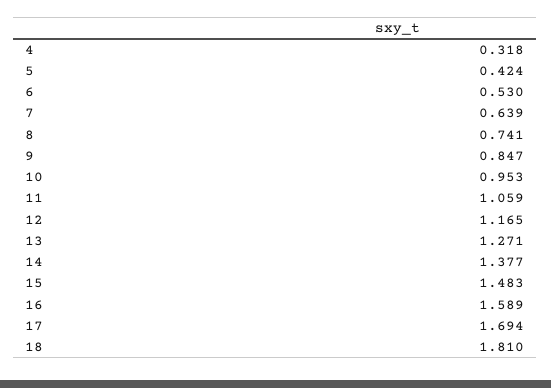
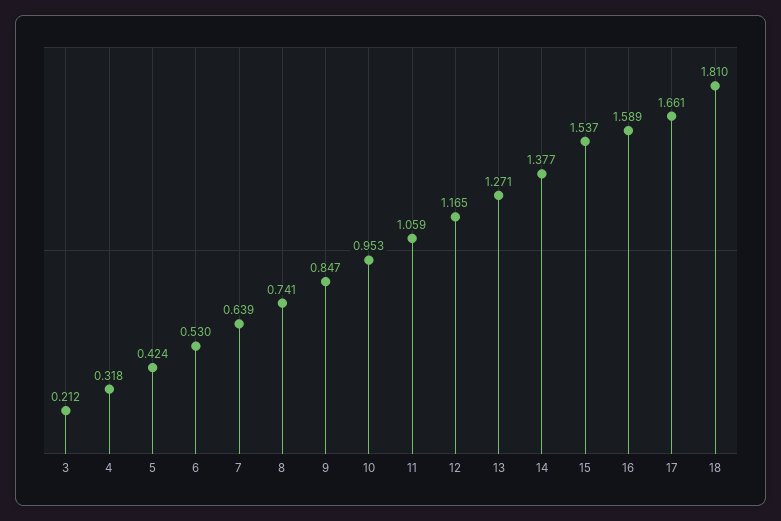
15: 1.483 -> 1.537
17: 1.694 -> 1.661
3: none -> 0.212

